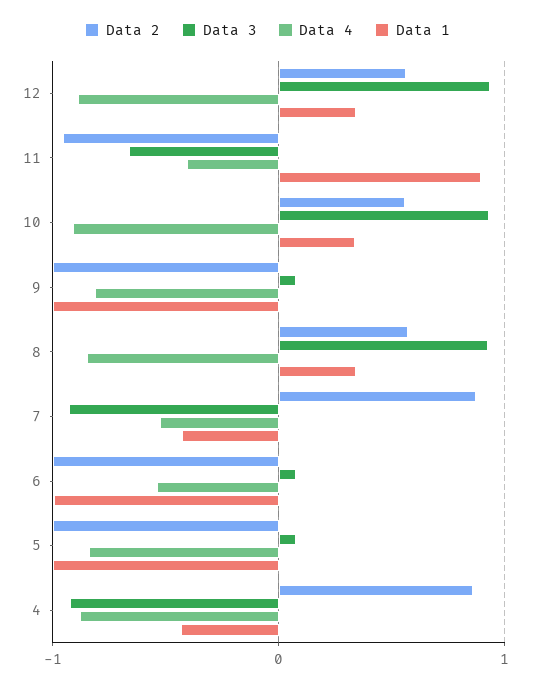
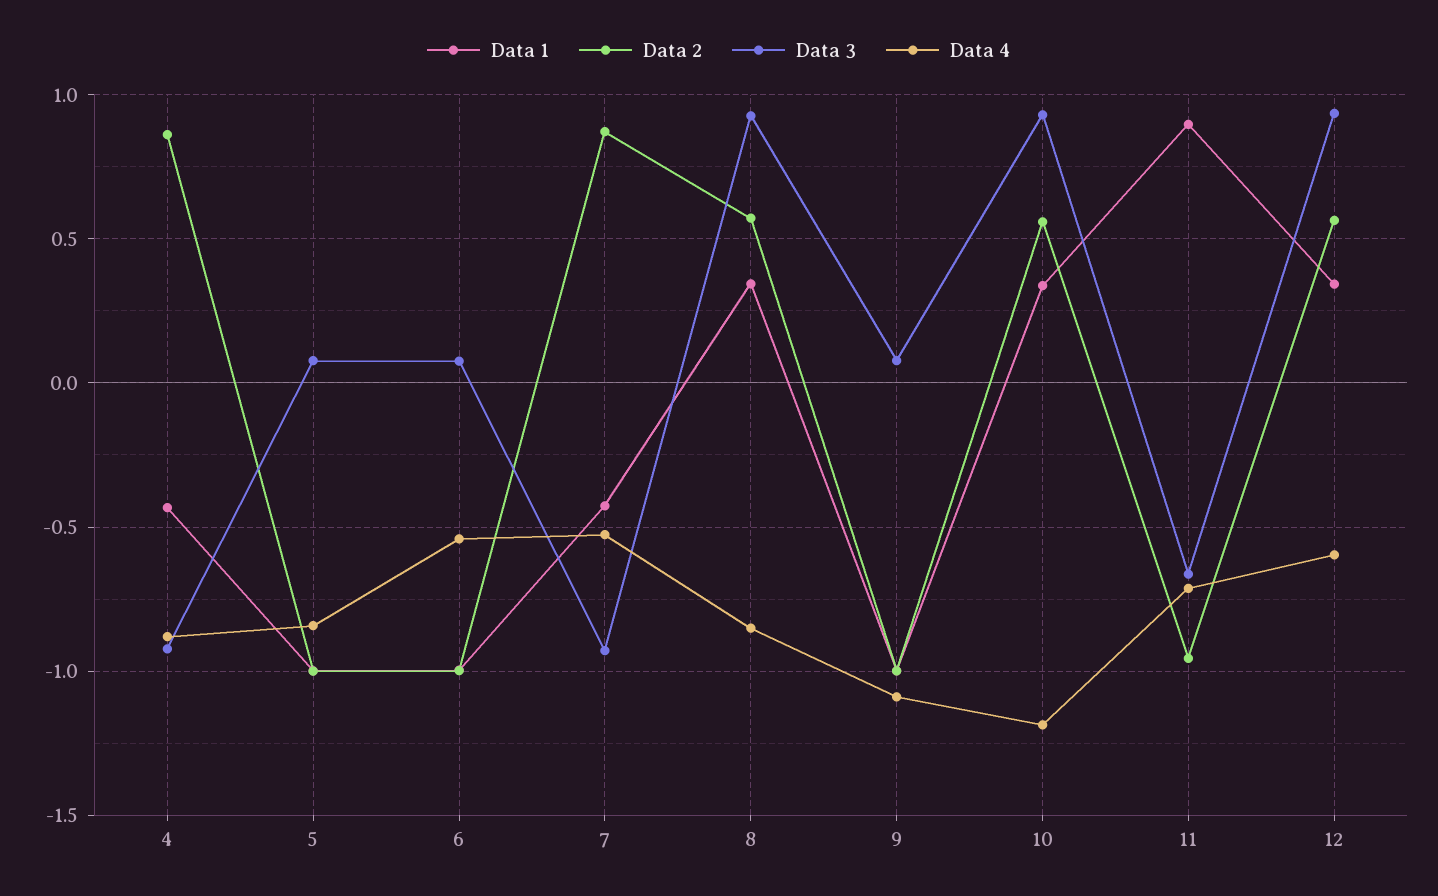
Data 4, 12: -0.9 -> -0.6
Data 4, 11: -0.4 -> -0.7
Data 4, 10: -0.9 -> -1.2
Data 4, 9: -0.8 -> -1.1

